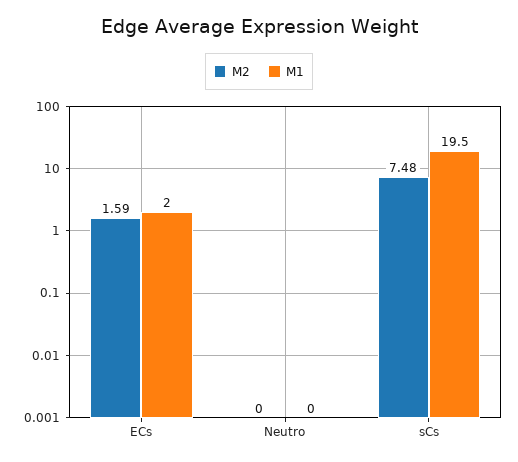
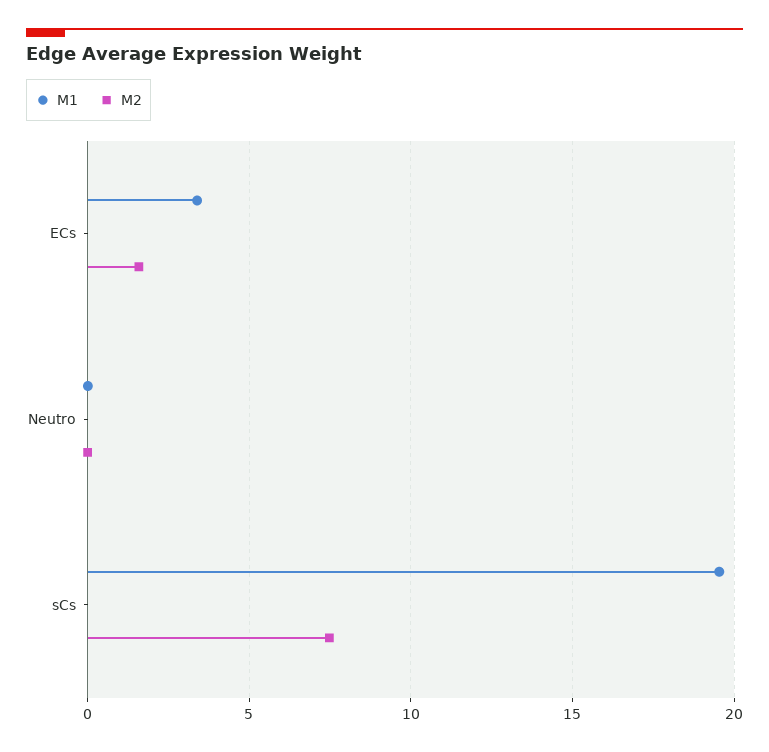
M1, ECs: 2 -> 3.5

